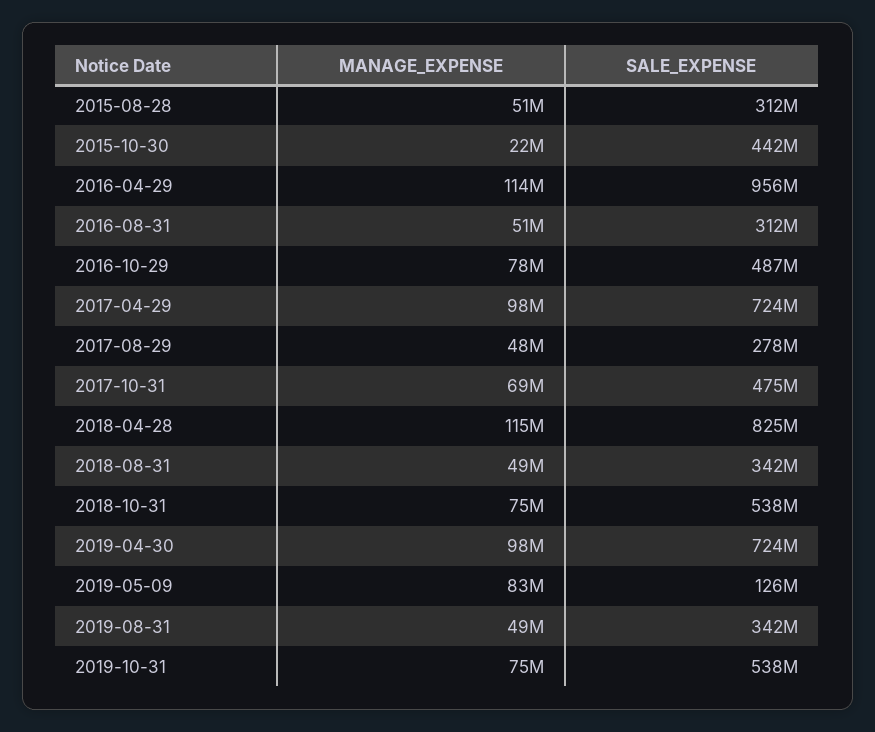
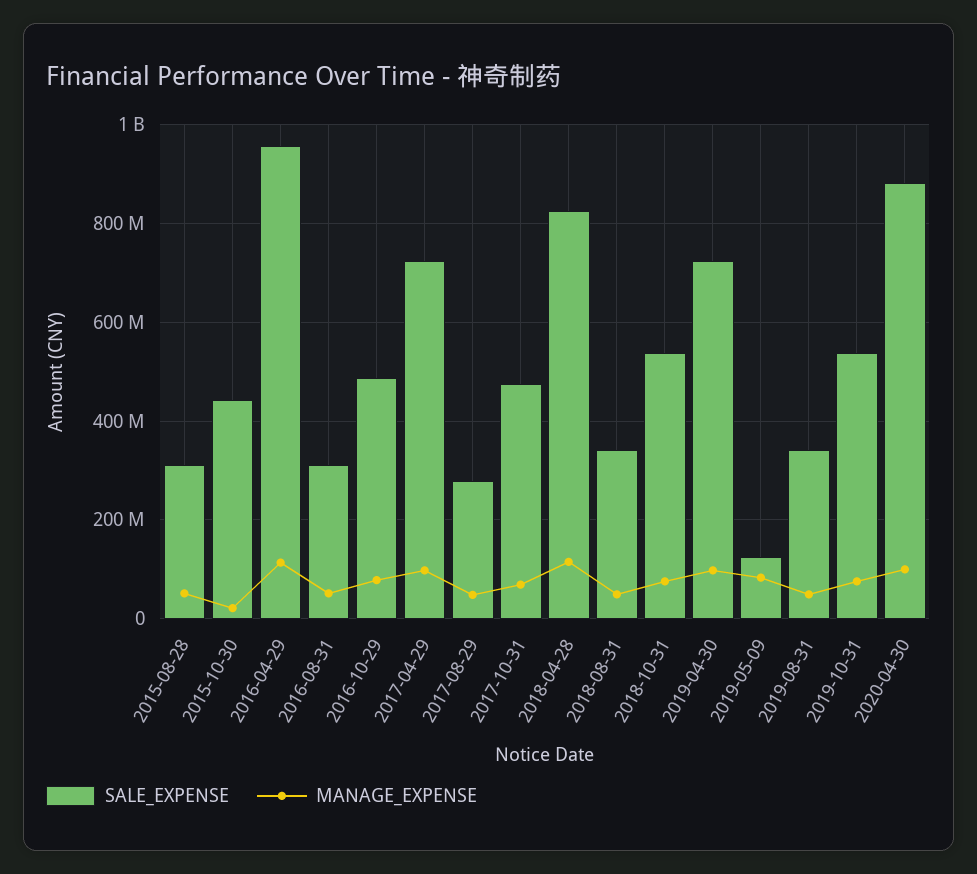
SALE_EXPENSE, 2020-04-30: none -> 880000000
MANAGE_EXPENSE, 2020-04-30: none -> 100000000

